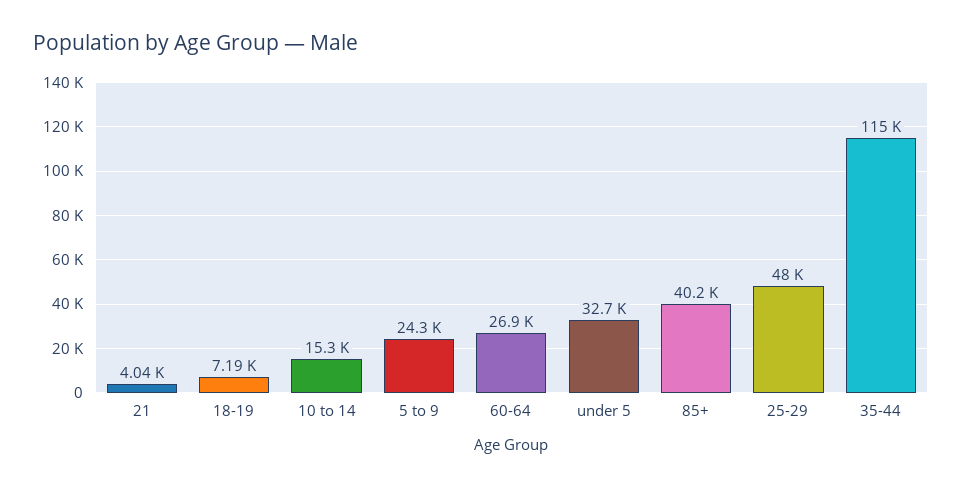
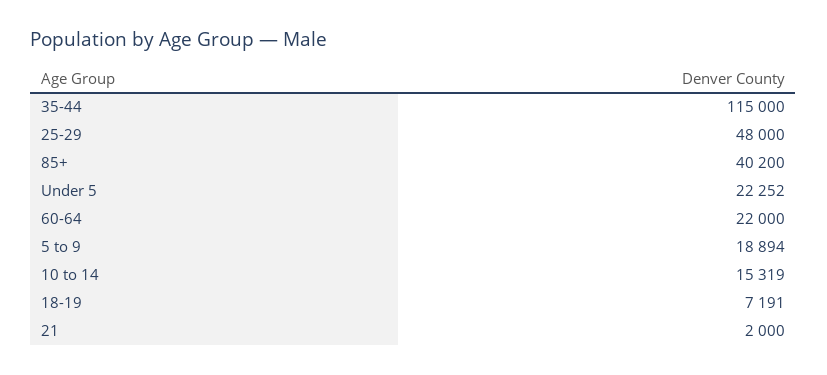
21: 4040 -> 2000
5 to 9: 24300 -> 18894
60-64: 26900 -> 22000
under 5: 32700 -> 22252

